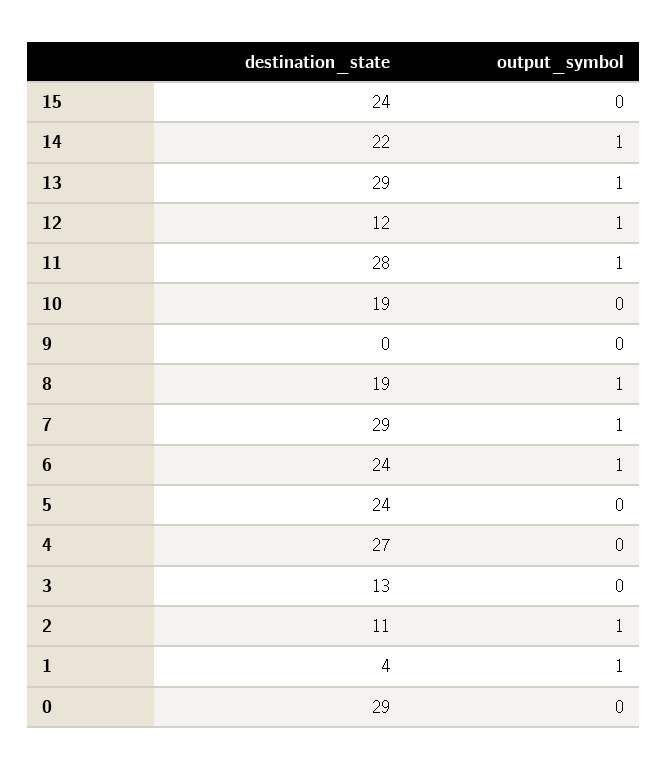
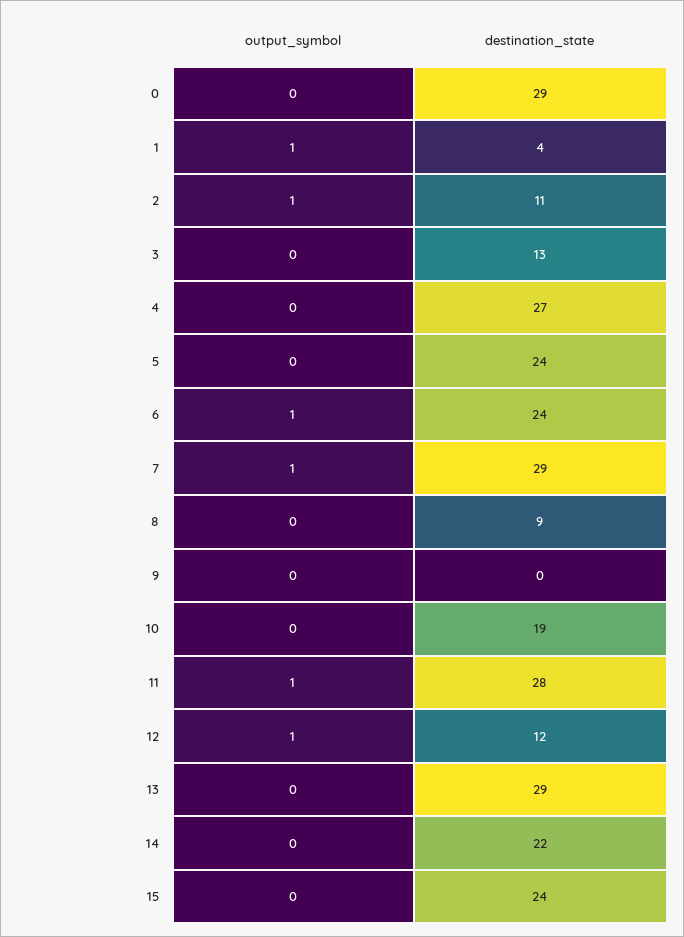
output_symbol, 14: 1 -> 0
output_symbol, 13: 1 -> 0
destination_state, 8: 19 -> 9
output_symbol, 8: 1 -> 0

